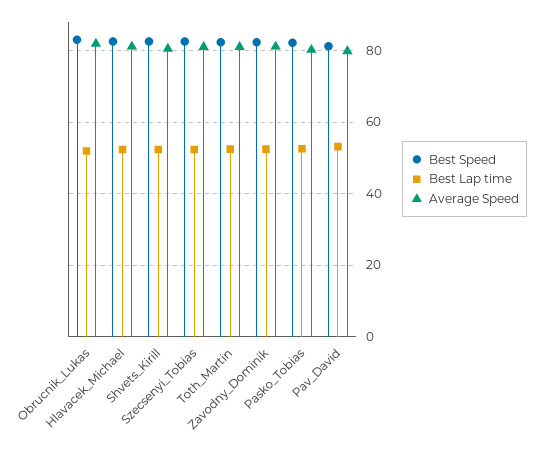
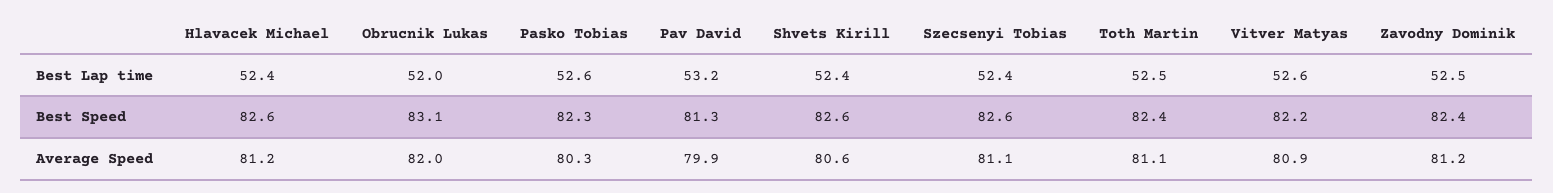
Best Lap time, Vitver Matyas: none -> 52.6
Best Speed, Vitver Matyas: none -> 82.2
Average Speed, Vitver Matyas: none -> 80.9

